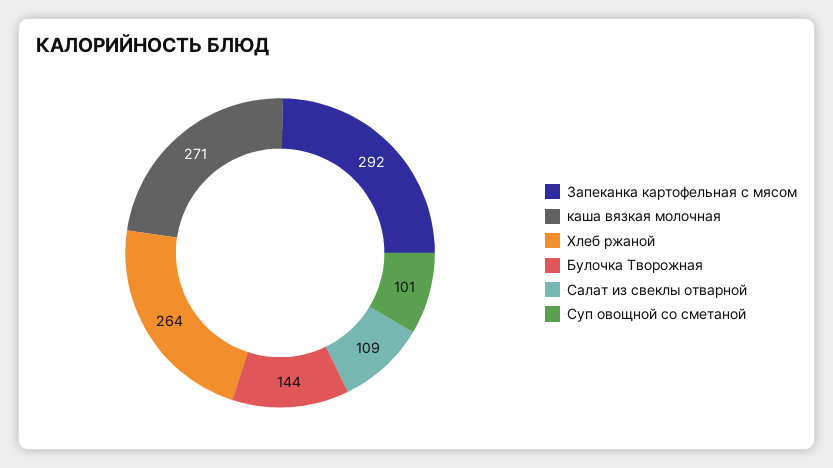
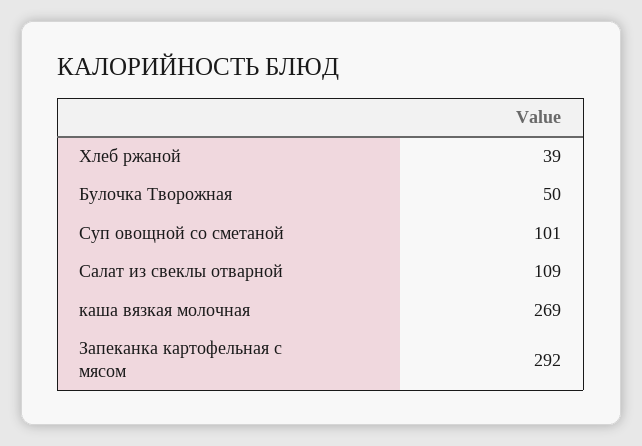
каша вязкая молочная: 271 -> 269
Хлеб ржаной: 264 -> 39
Булочка Творожная: 144 -> 50

